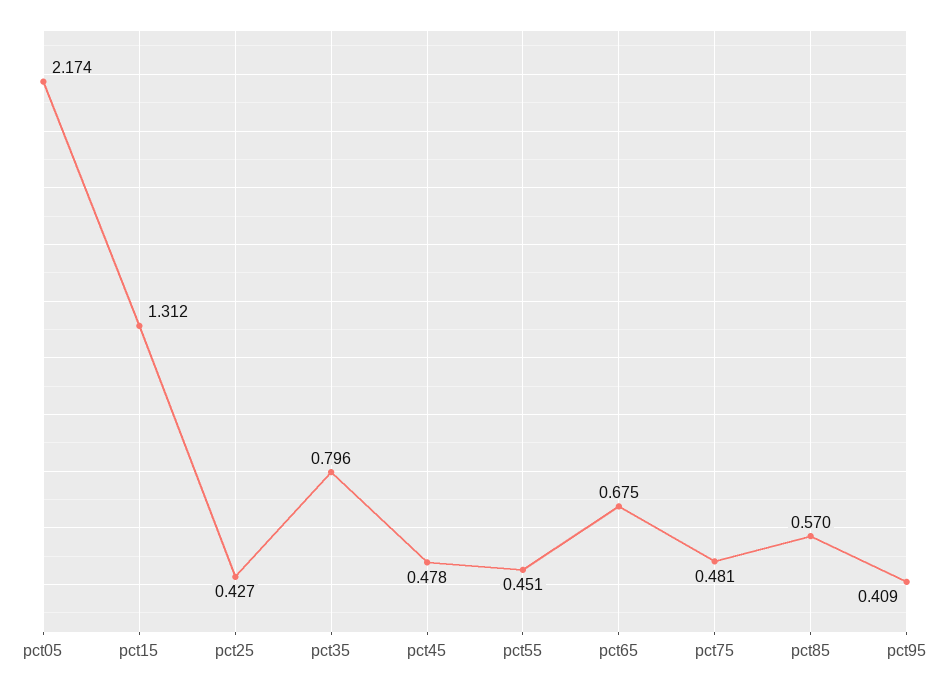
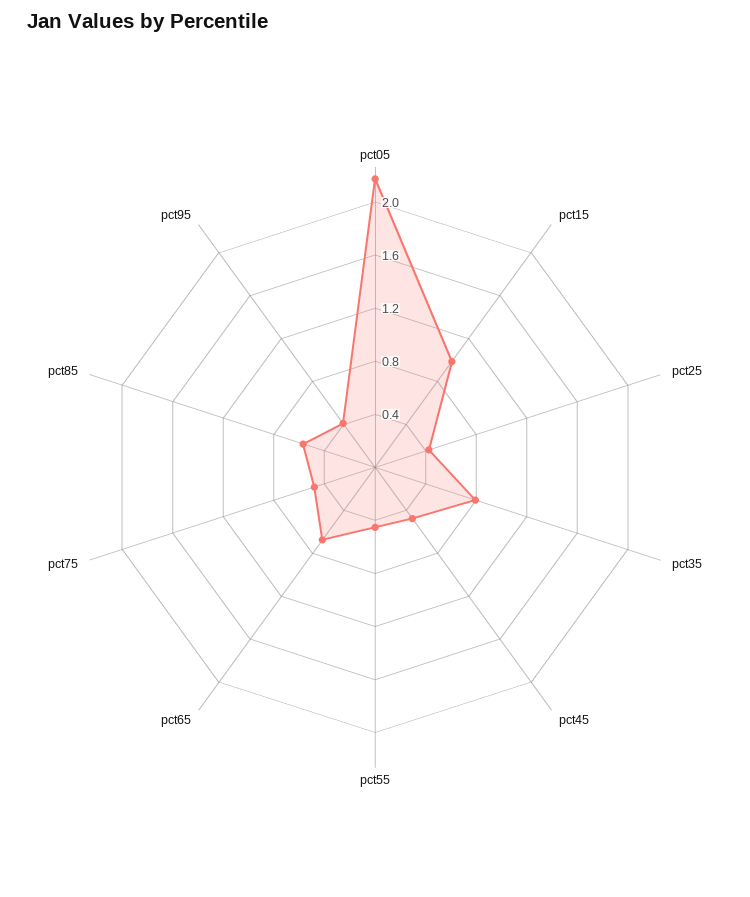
pct15: 1.312 -> 1

